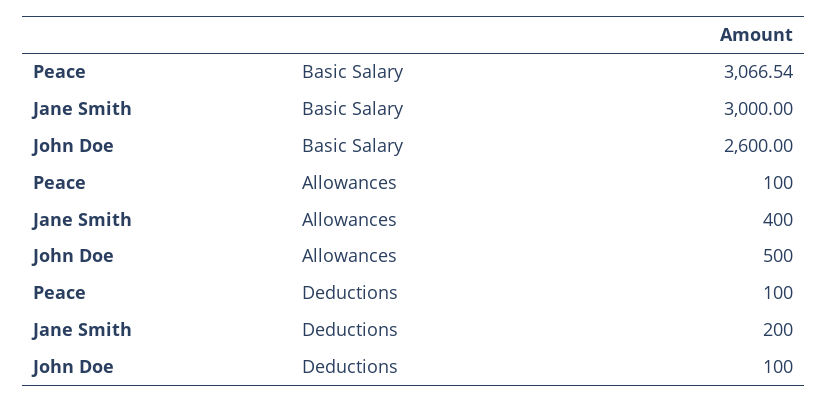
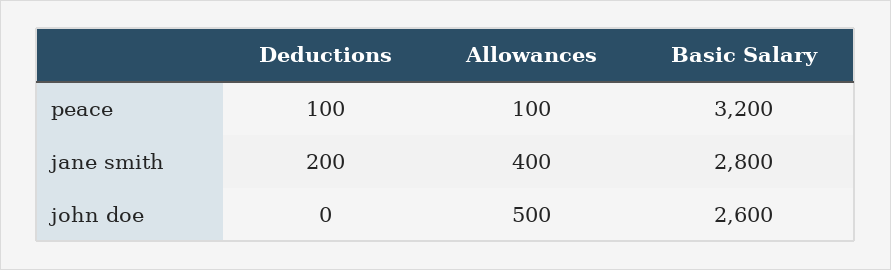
Peace, Basic Salary: 3066.54 -> 3200
Jane Smith, Basic Salary: 3000 -> 2800
John Doe, Deductions: 100 -> 0

